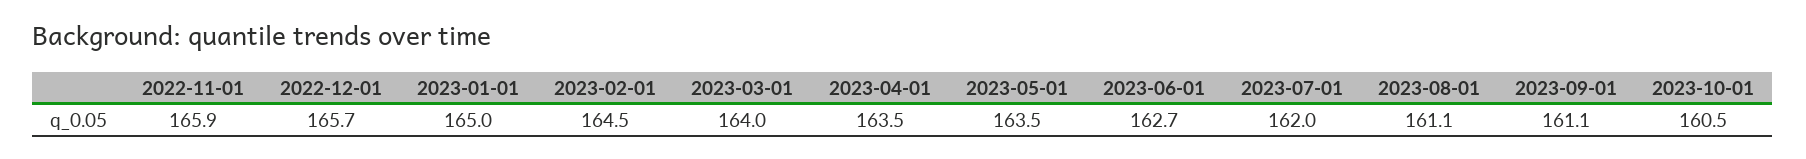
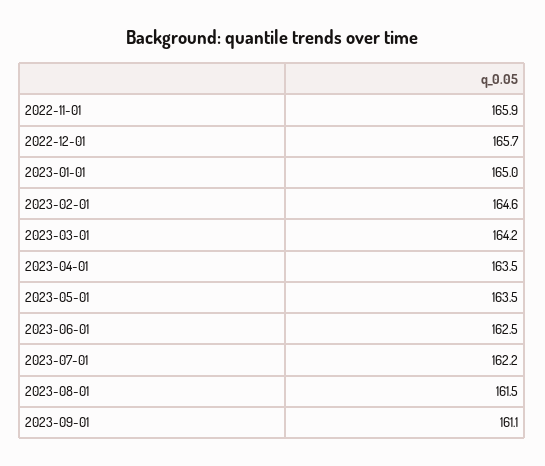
2023-02-01: 164.5 -> 164.6
2023-03-01: 164 -> 164.2
2023-06-01: 162.7 -> 162.5
2023-07-01: 162 -> 162.2
2023-08-01: 161.1 -> 161.5
2023-10-01: 160.5 -> none

